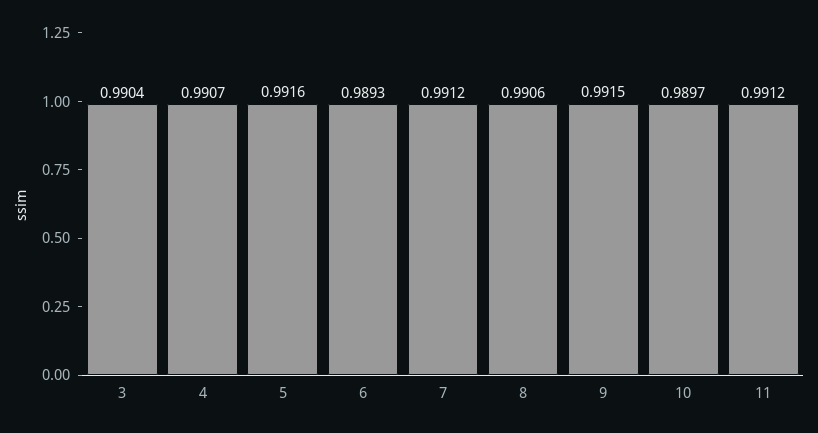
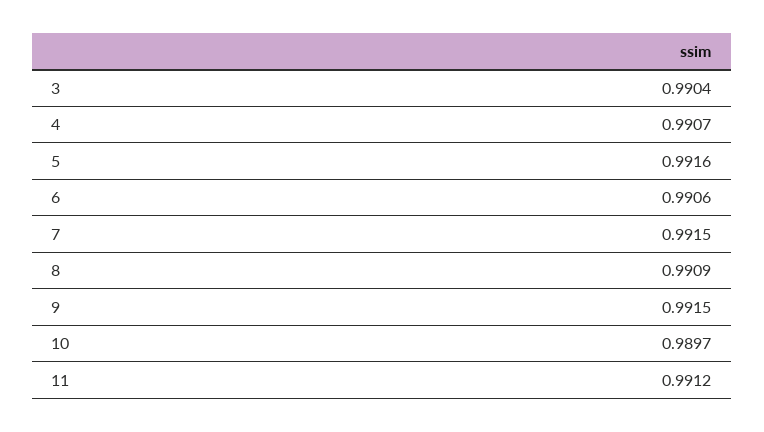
6: 0.9893 -> 0.9906
7: 0.9912 -> 0.9915
8: 0.9906 -> 0.9909

